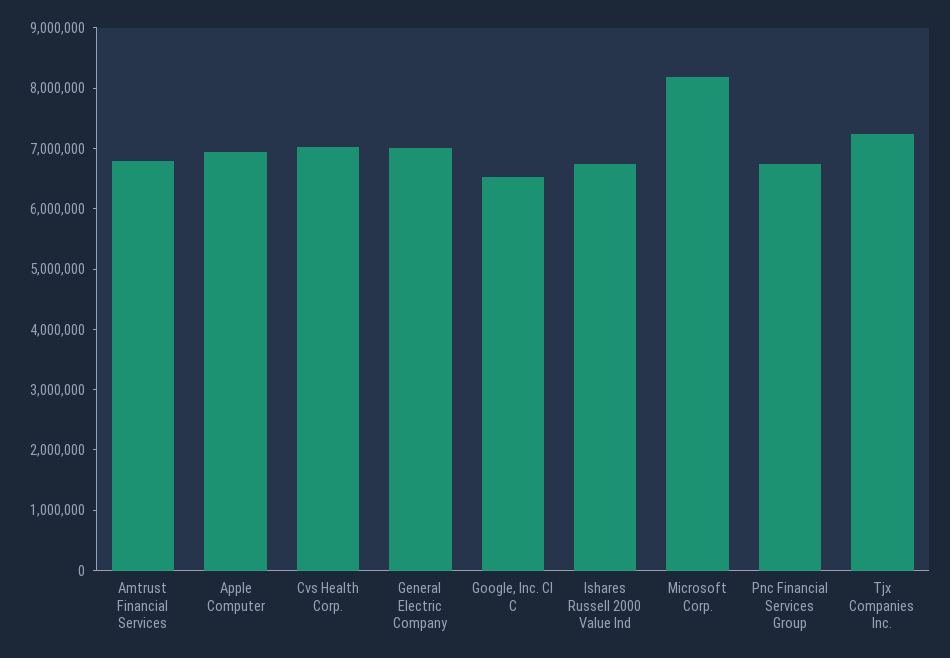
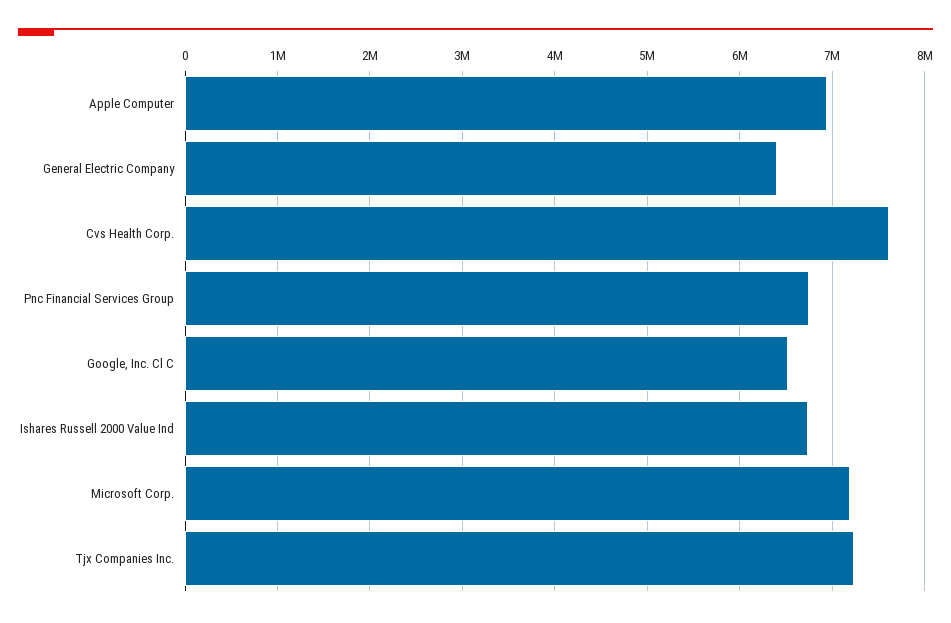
Amtrust Financial Services: 6800000 -> none
Cvs Health Corp.: 7000000 -> 7600000
General Electric Company: 7000000 -> 6400000
Microsoft Corp.: 8200000 -> 7200000

